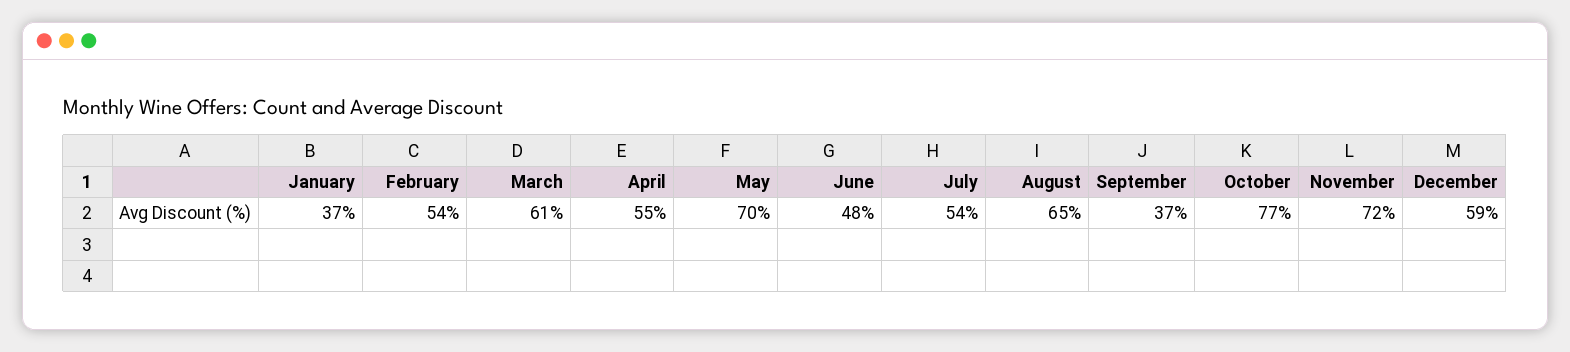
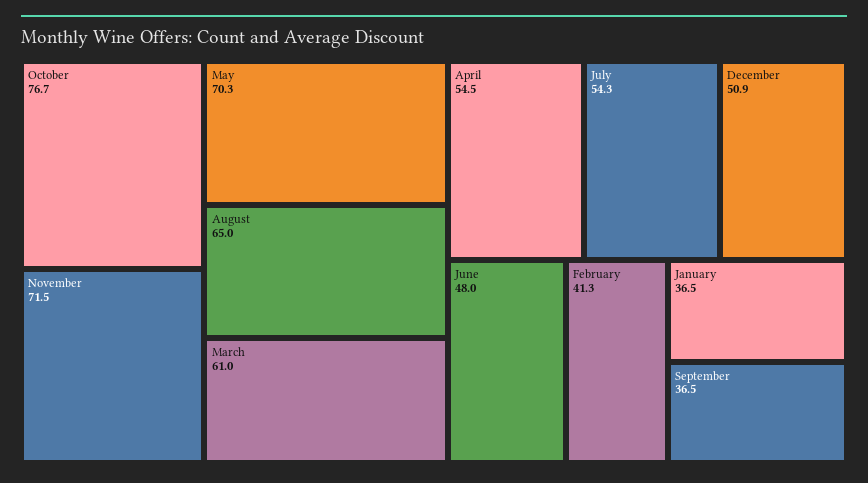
February: 54 -> 41.3
December: 59 -> 50.9

